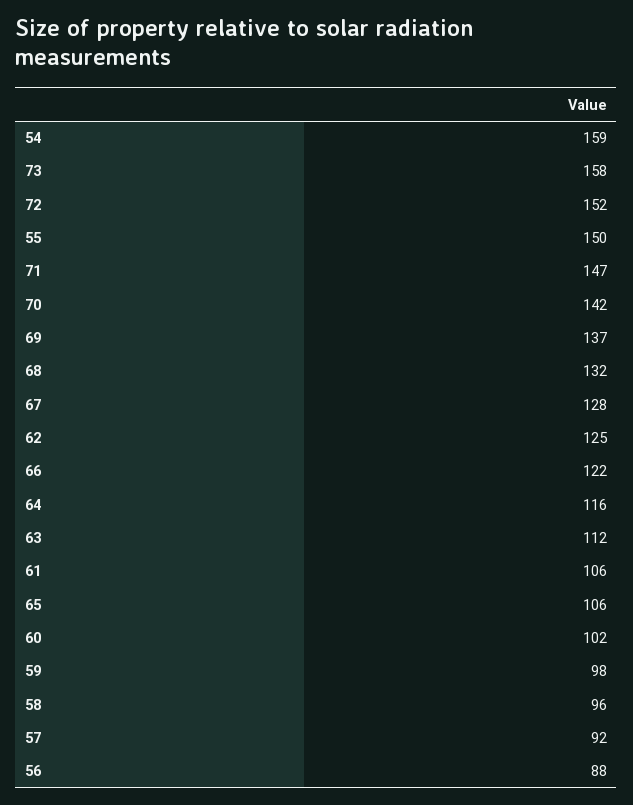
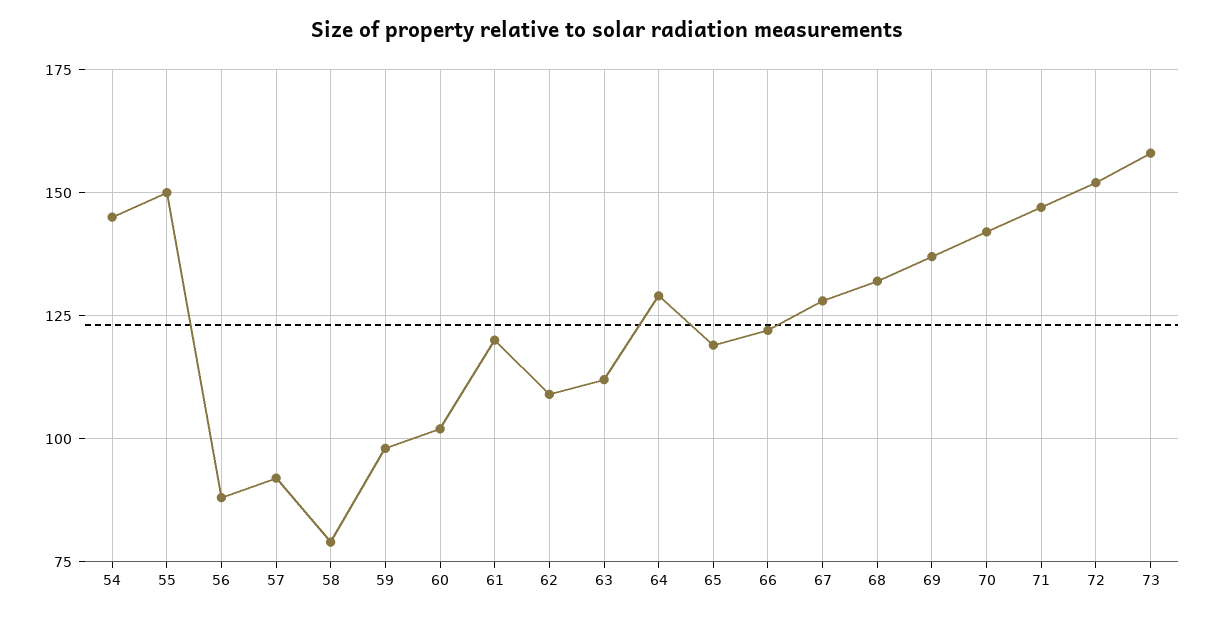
54: 159 -> 145
62: 125 -> 110
64: 116 -> 130
61: 106 -> 120
65: 106 -> 120
58: 96 -> 80

